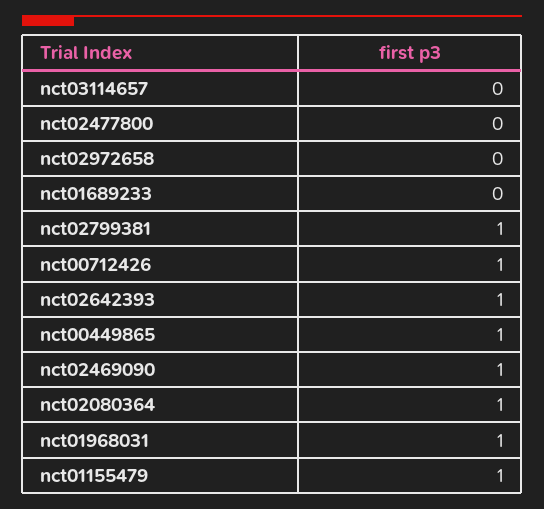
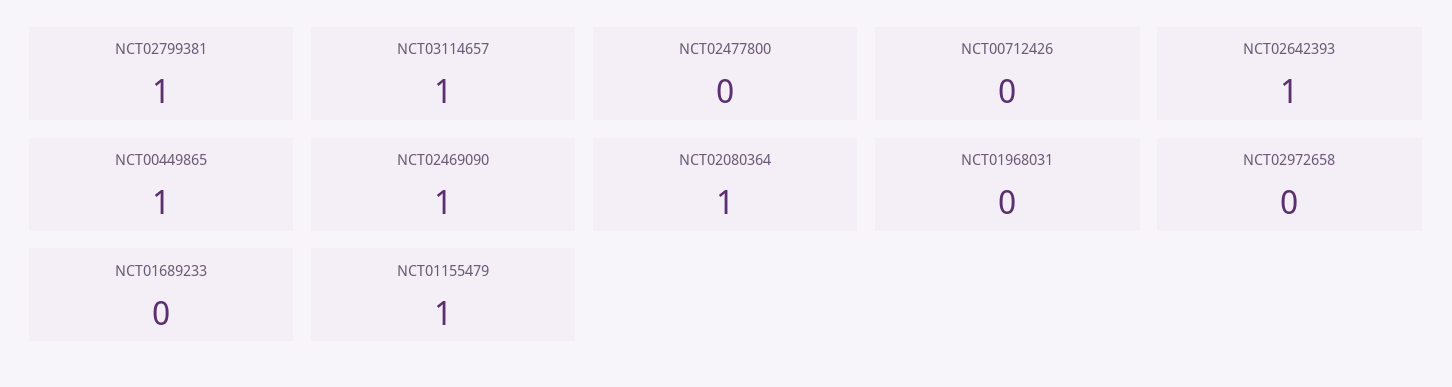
nct03114657: 0 -> 1
nct00712426: 1 -> 0
nct01968031: 1 -> 0

